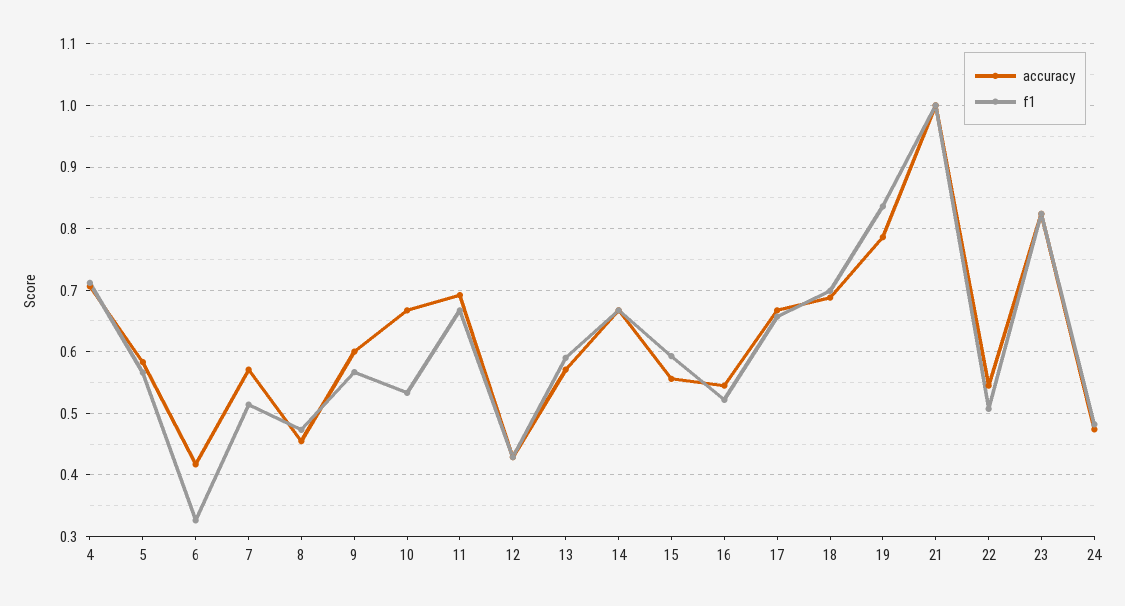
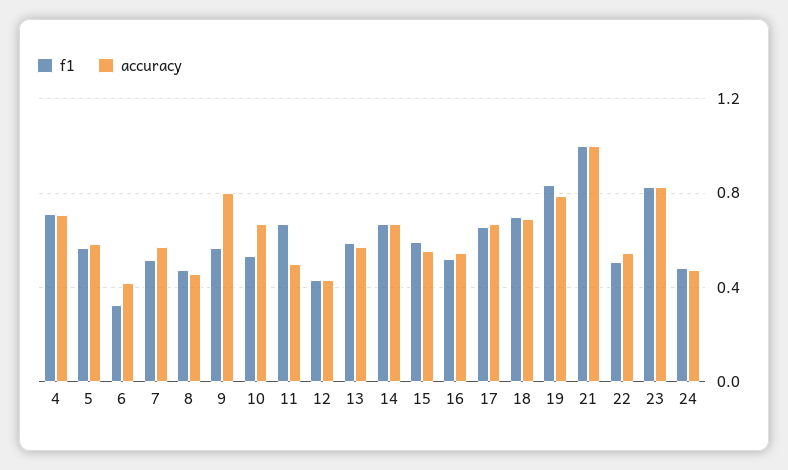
accuracy, 9: 0.6 -> 0.8
accuracy, 11: 0.69 -> 0.5

